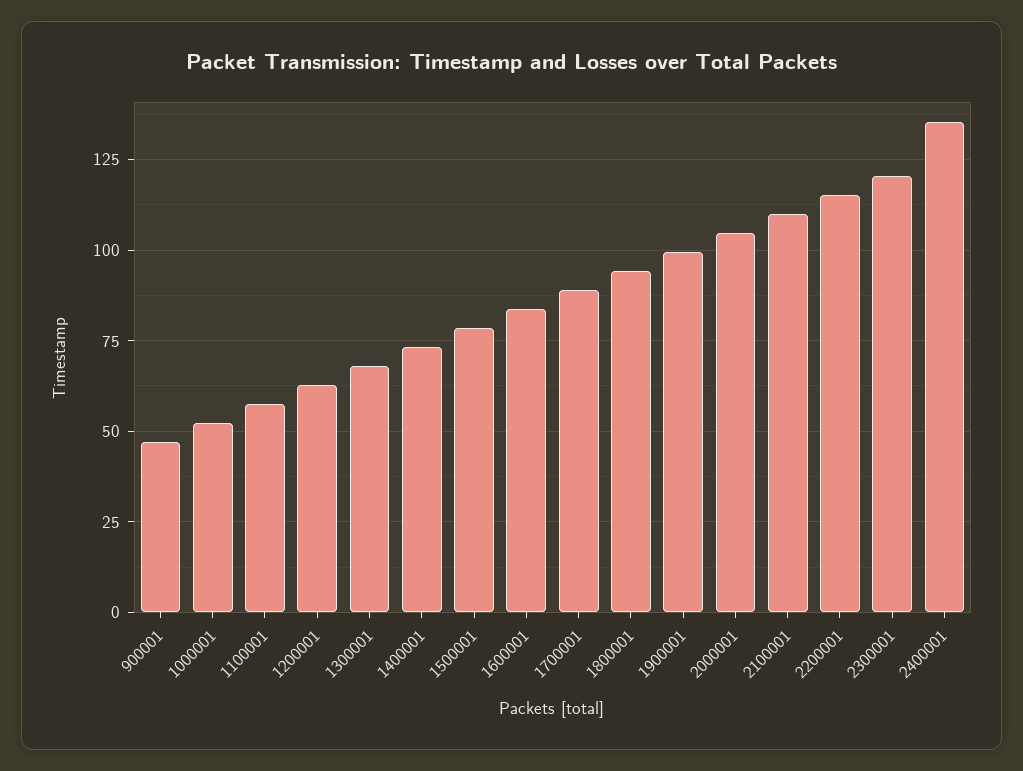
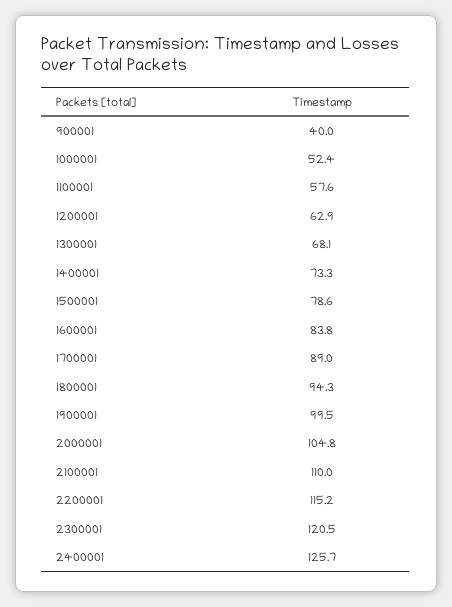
900001: 47.5 -> 40
2400001: 135 -> 125.7

